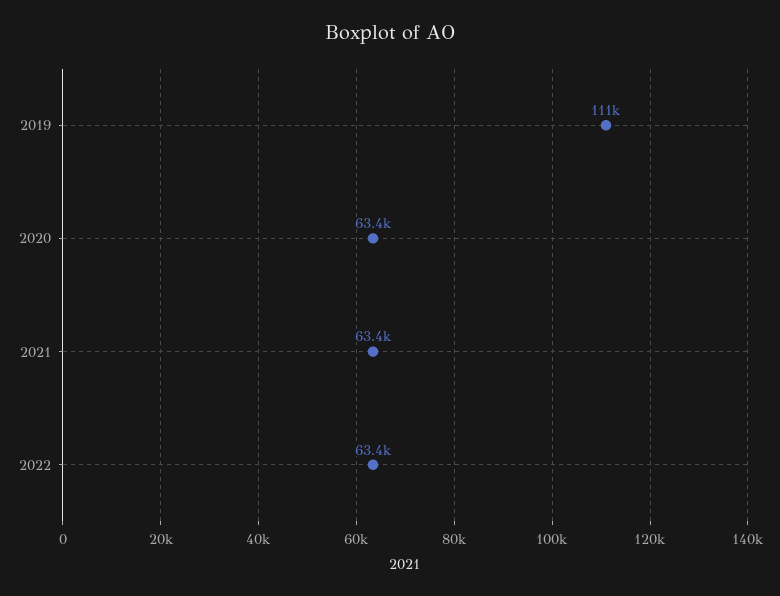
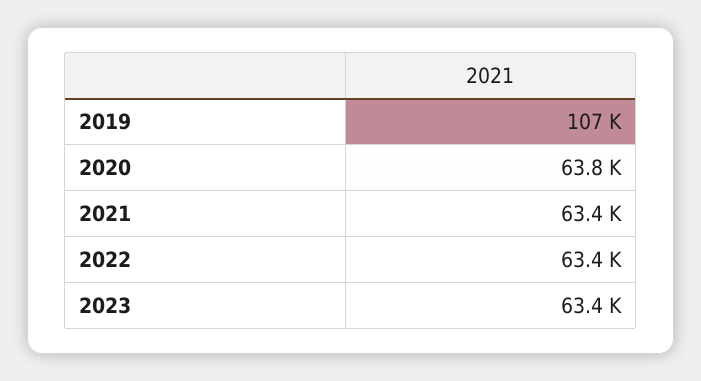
2019: 111000 -> 107000
2020: 63400 -> 63800
2023: none -> 63400

